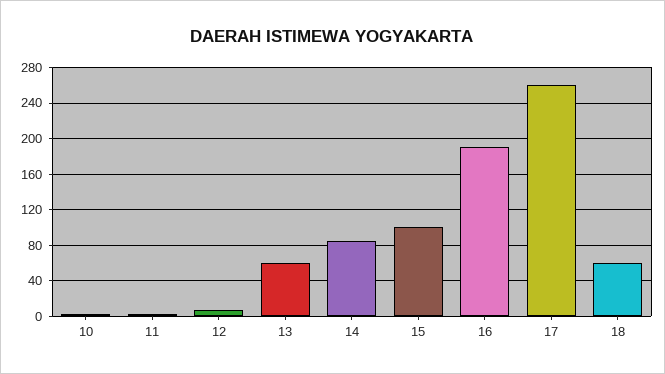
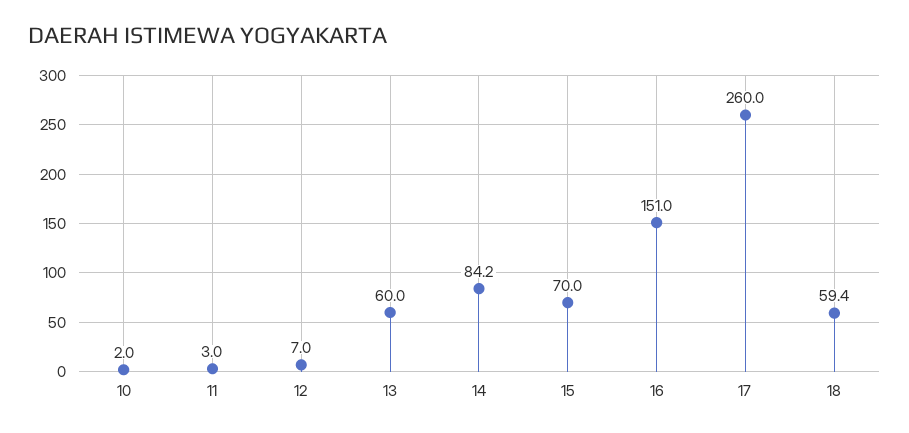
15: 100 -> 70
16: 190 -> 151

